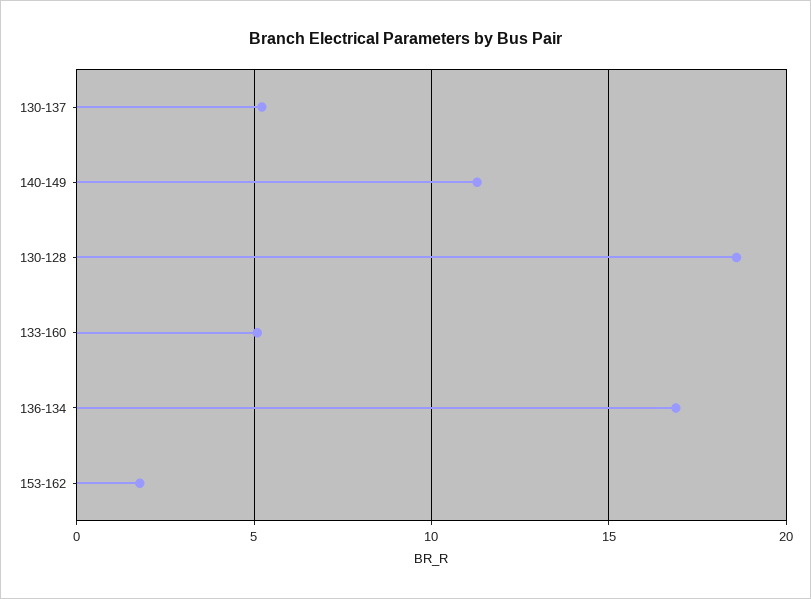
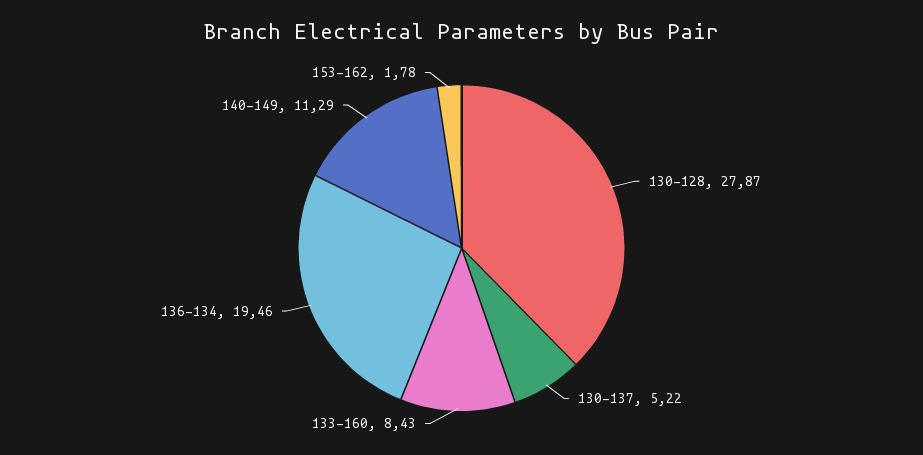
130-128: 18.5 -> 27.87
133-160: 5 -> 8.43
136-134: 17 -> 19.46

